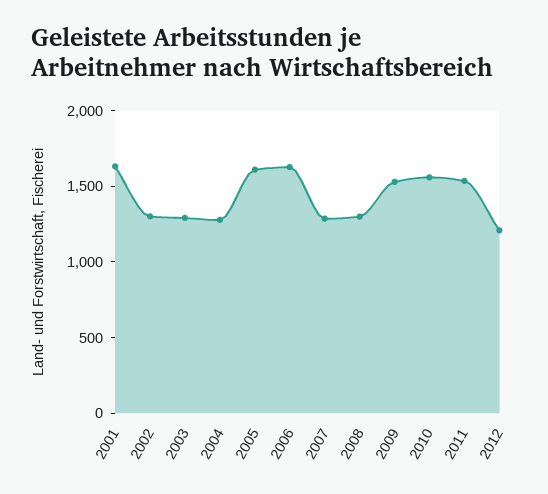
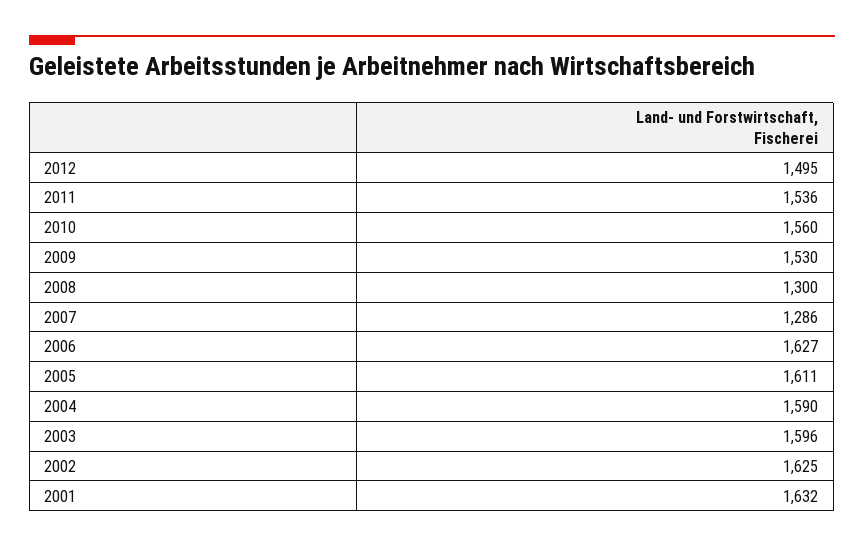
2002: 1300 -> 1625
2003: 1300 -> 1596
2004: 1300 -> 1590
2012: 1200 -> 1495

